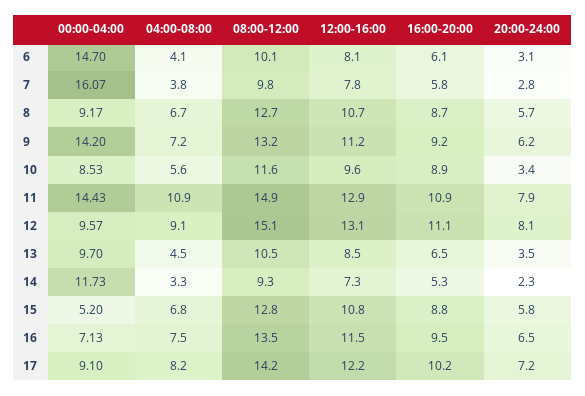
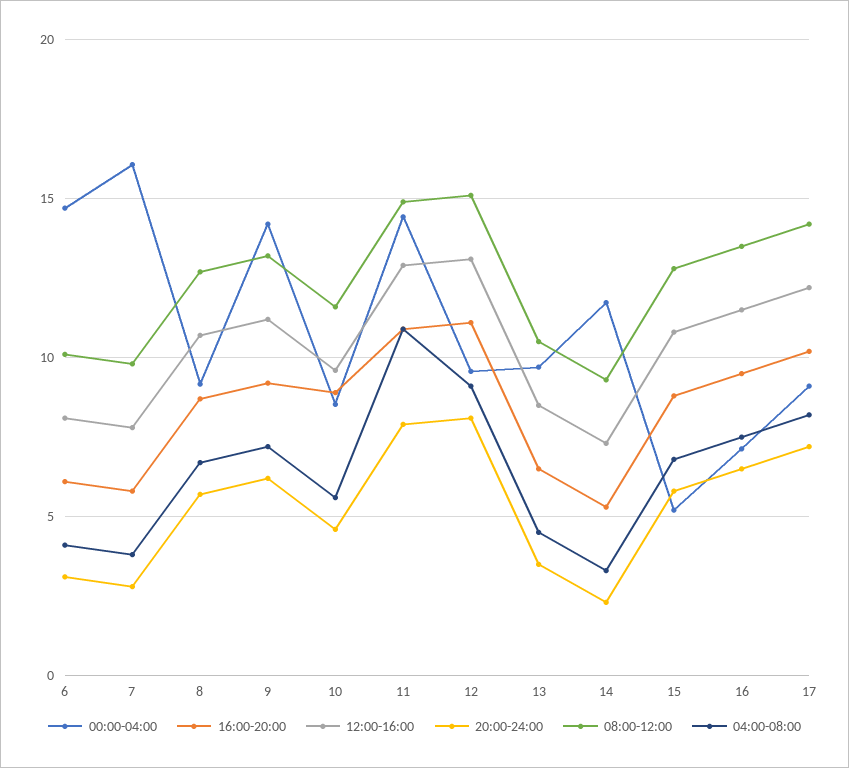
20:00-24:00, 10: 3.4 -> 4.5

